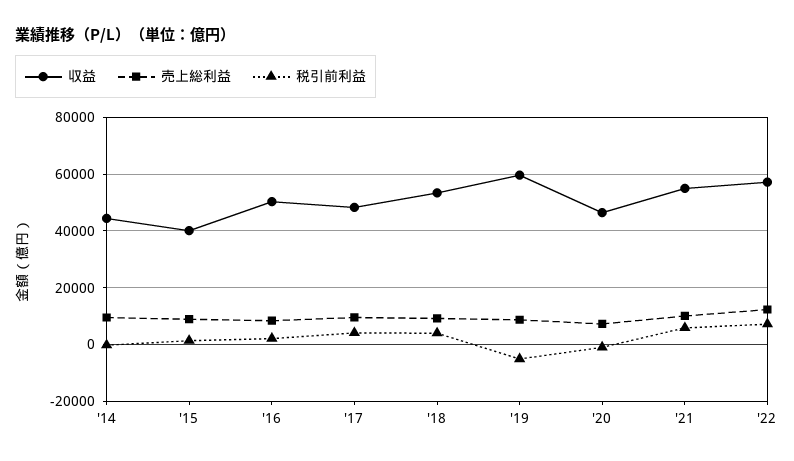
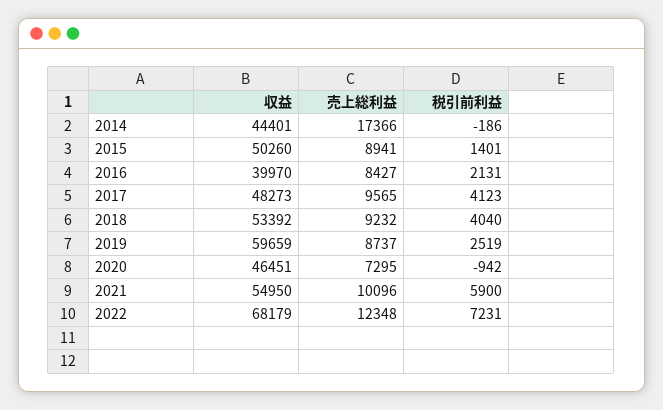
売上総利益, '14: 10000 -> 17366
収益, '15: 40000 -> 50260
収益, '16: 50000 -> 39970
税引前利益, '19: -5000 -> 2519
収益, '22: 57500 -> 68179

